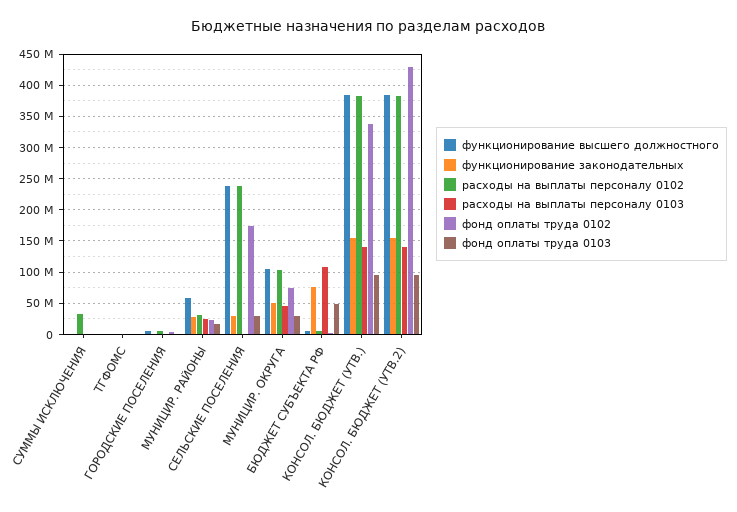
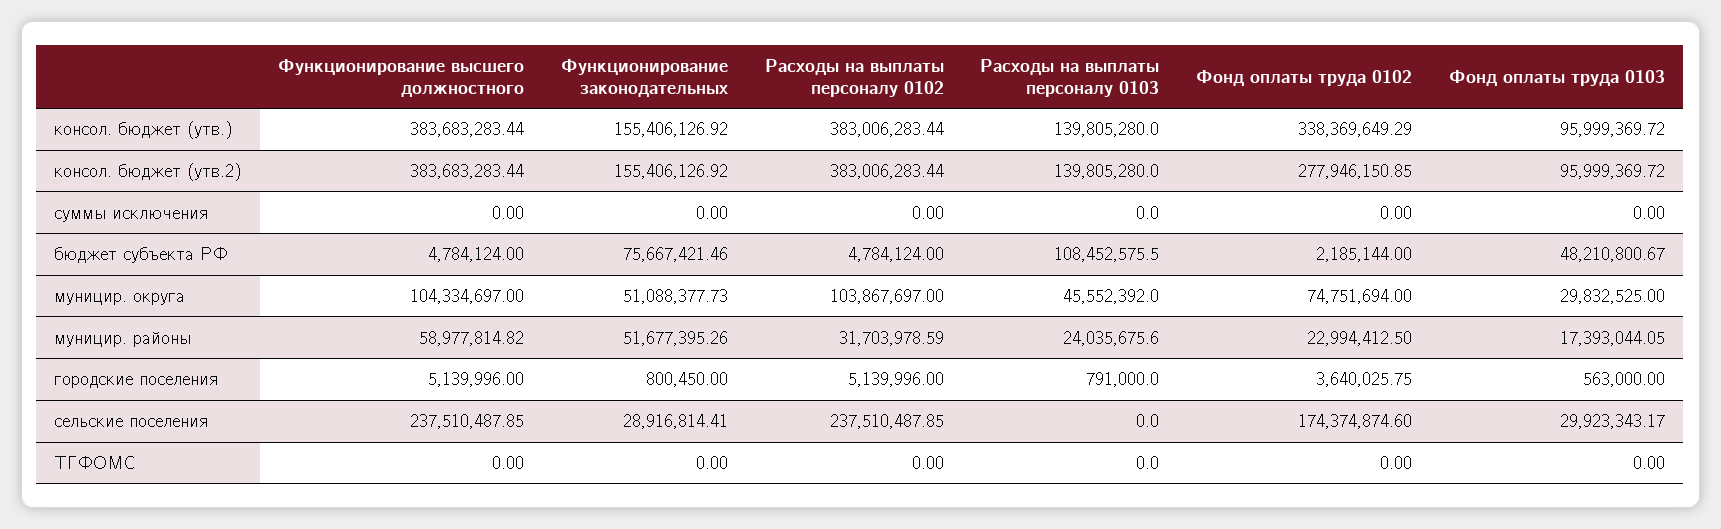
расходы на выплаты персоналу 0102, СУММЫ ИСКЛЮЧЕНИЯ: 30000000 -> 0
функционирование законодательных, МУНИЦИP. РАЙОНЫ: 30000000 -> 51677395.26
фонд оплаты труда 0102, КОНСОЛ. БЮДЖЕТ (УТВ.2): 430000000 -> 277946150.85

